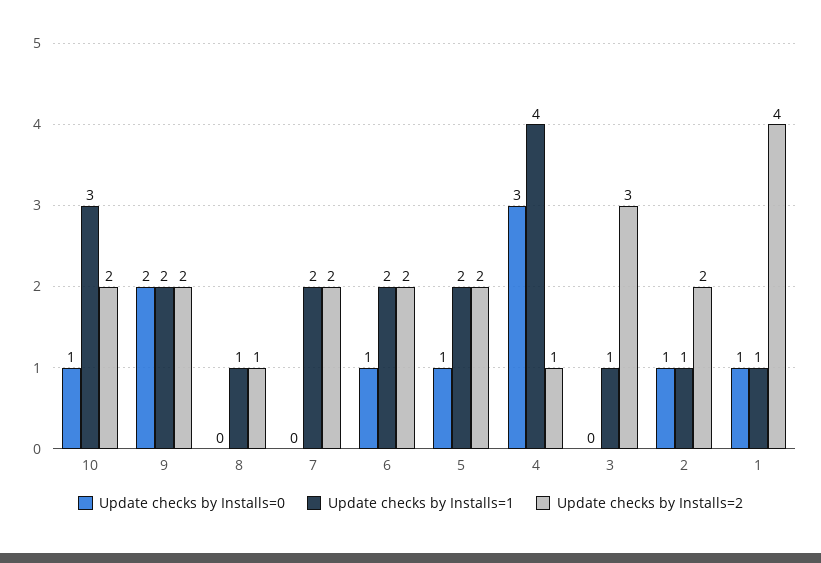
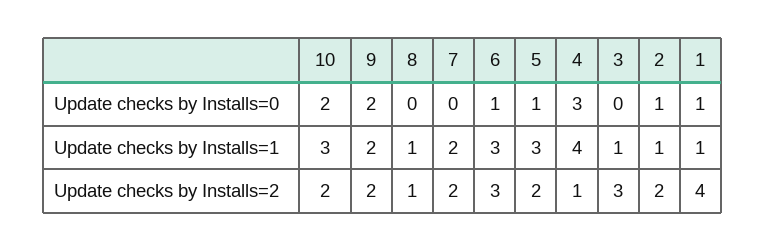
Update checks by Installs=0, 10: 1 -> 2
Update checks by Installs=1, 6: 2 -> 3
Update checks by Installs=2, 6: 2 -> 3
Update checks by Installs=1, 5: 2 -> 3

